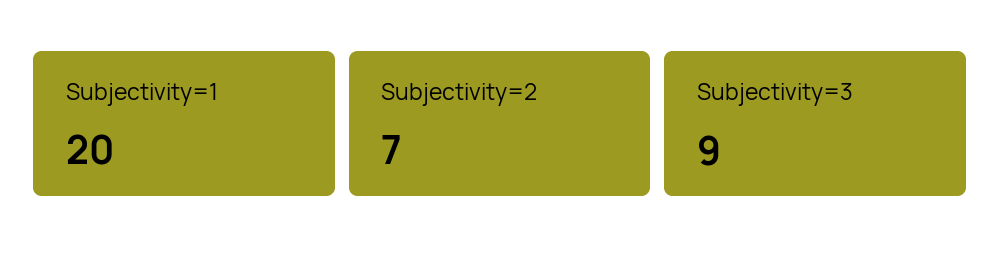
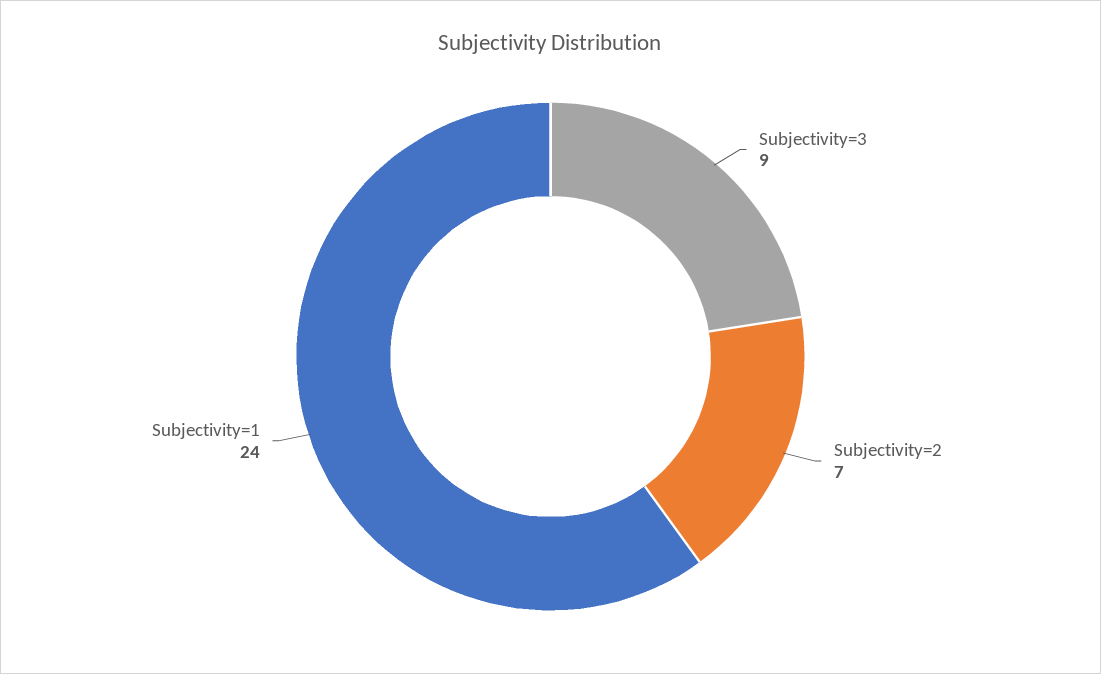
Subjectivity=1: 20 -> 24

